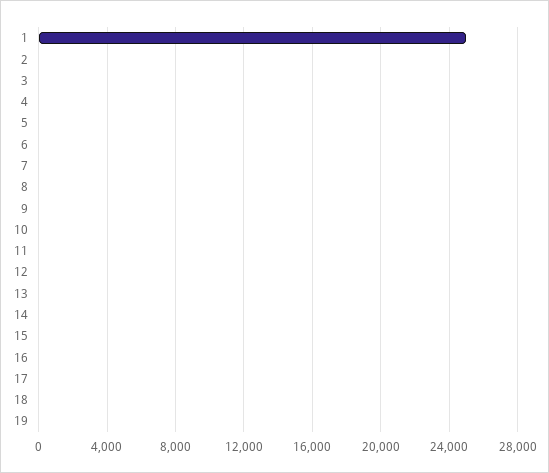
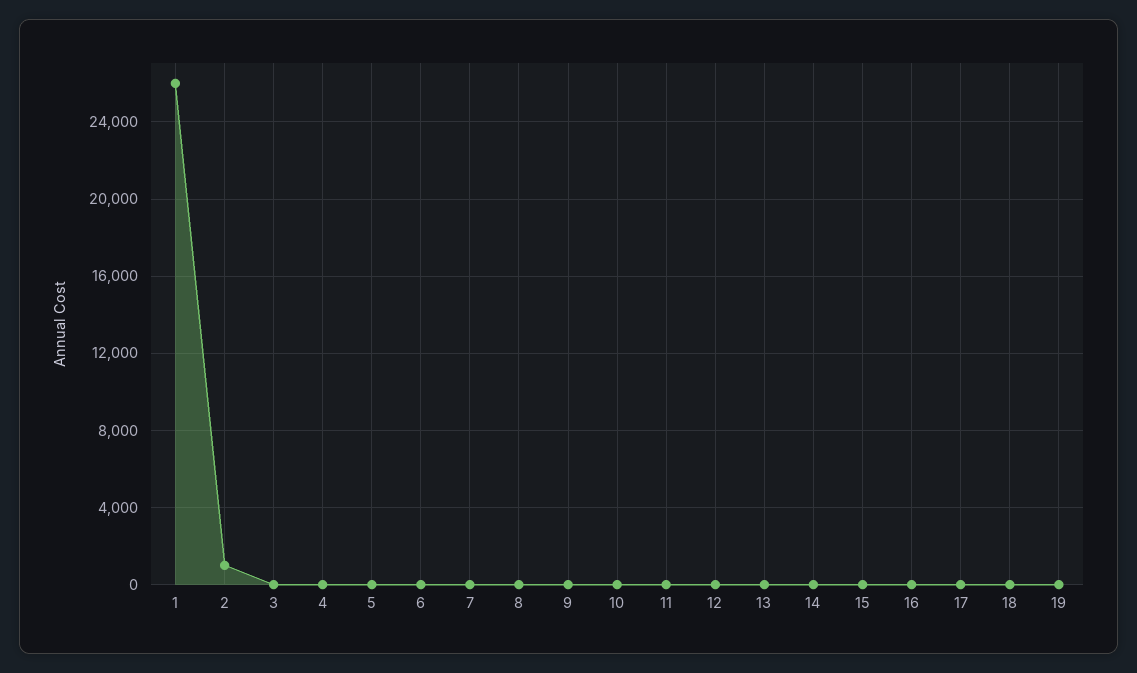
1: 25000 -> 26000
2: 0 -> 1000

